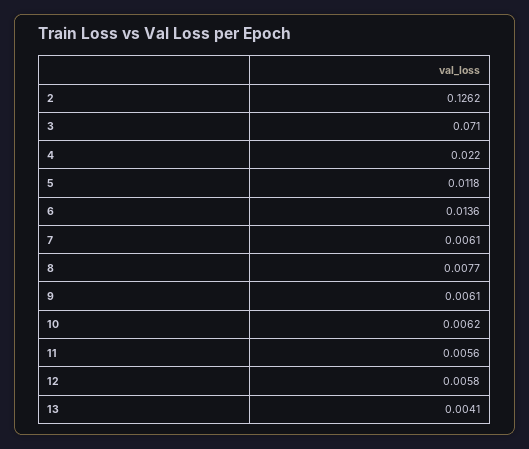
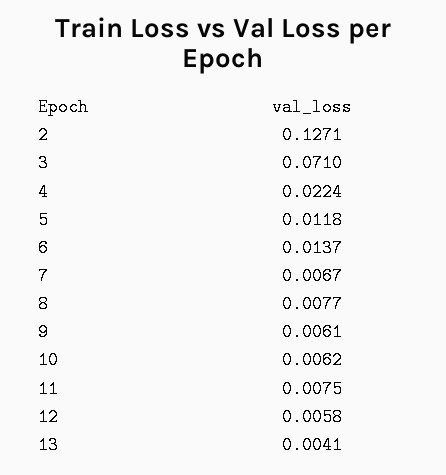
2: 0.1262 -> 0.1271
4: 0.022 -> 0.0224
6: 0.0136 -> 0.0137
7: 0.0061 -> 0.0067
11: 0.0056 -> 0.0075

